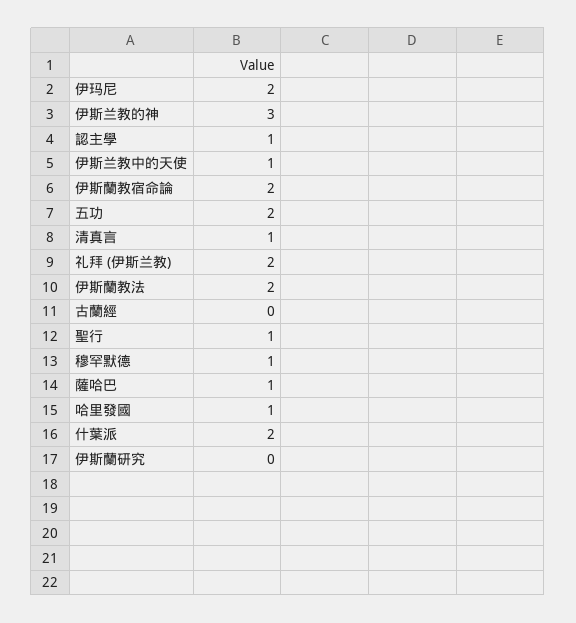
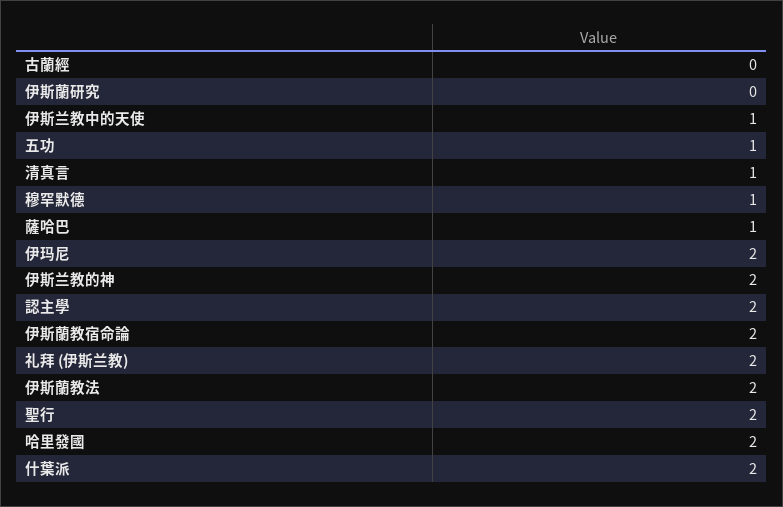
伊斯兰教的神: 3 -> 2
認主學: 1 -> 2
五功: 2 -> 1
聖行: 1 -> 2
哈里發國: 1 -> 2

